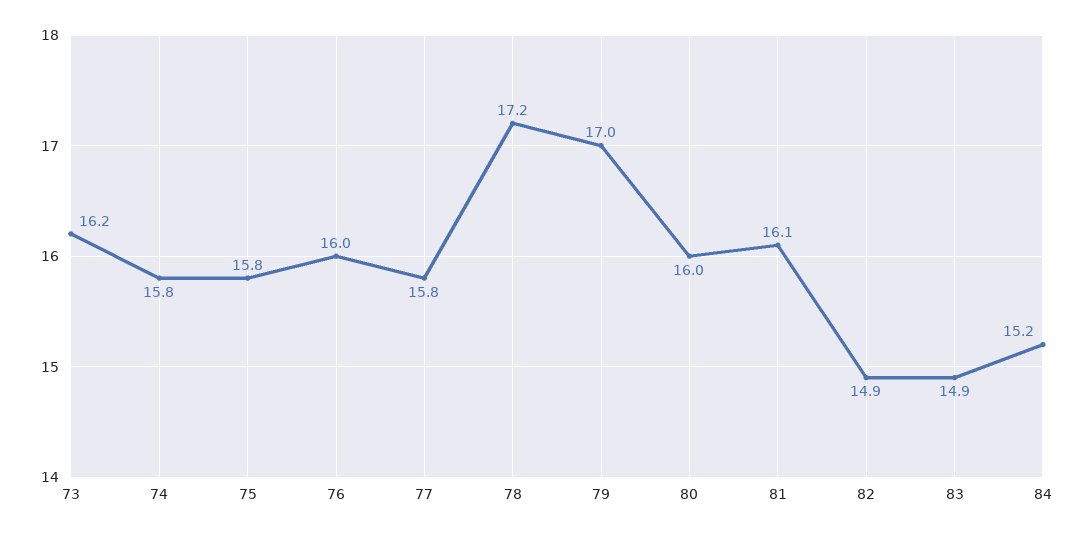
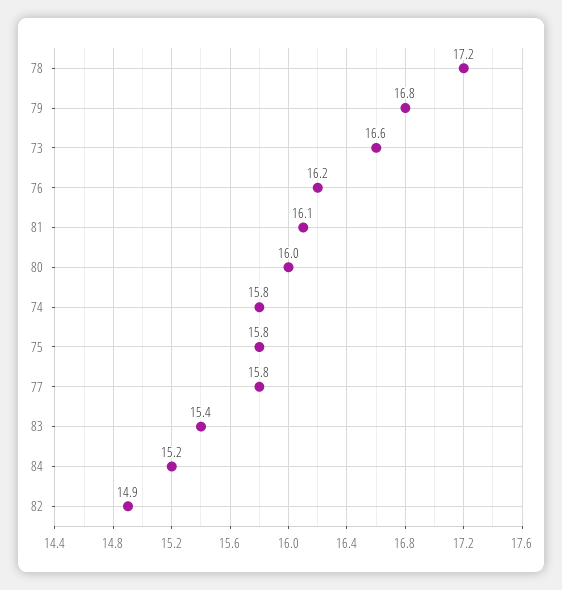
73: 16.2 -> 16.6
76: 16 -> 16.2
79: 17 -> 16.8
83: 14.9 -> 15.4

